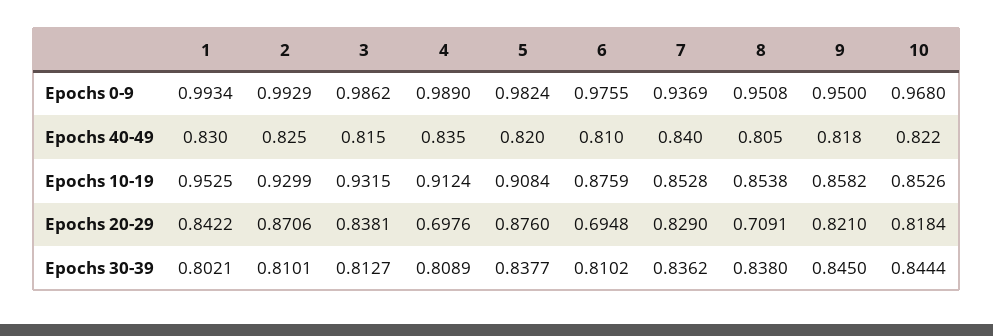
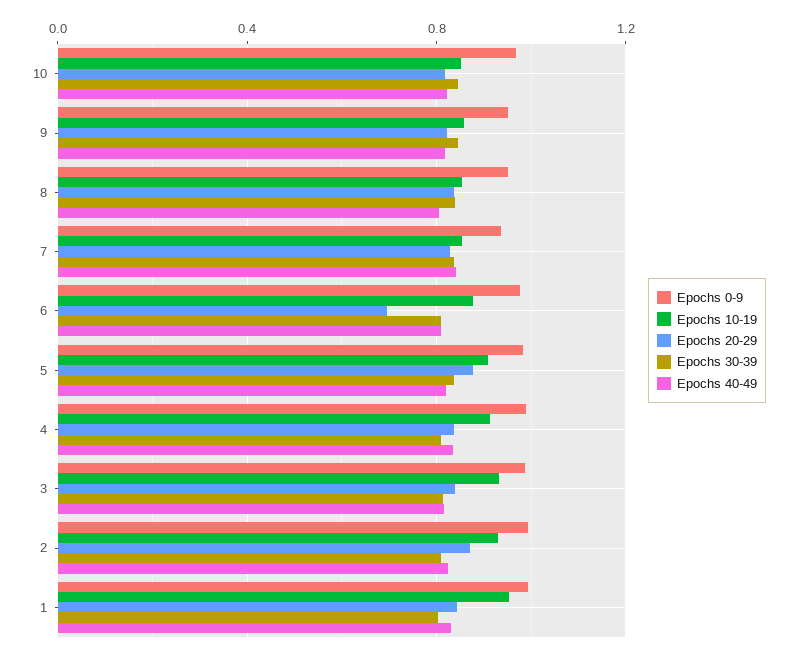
Epochs 20-29, 4: 0.6976 -> 0.85
Epochs 20-29, 8: 0.7091 -> 0.85

